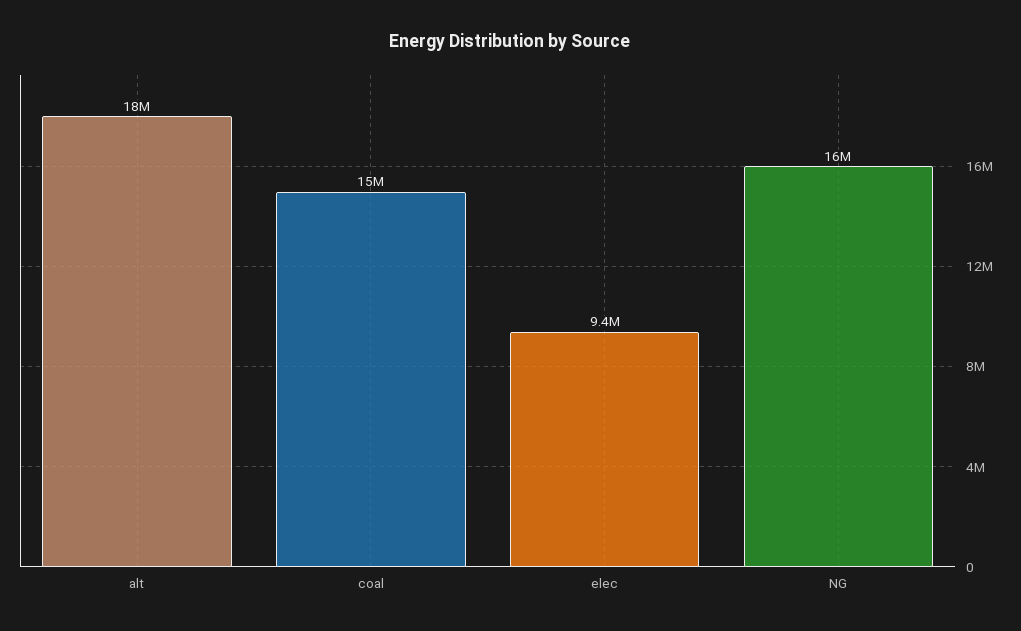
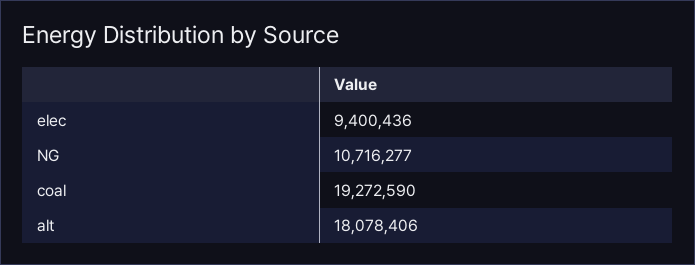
coal: 15000000 -> 19272590
NG: 16000000 -> 10716277

